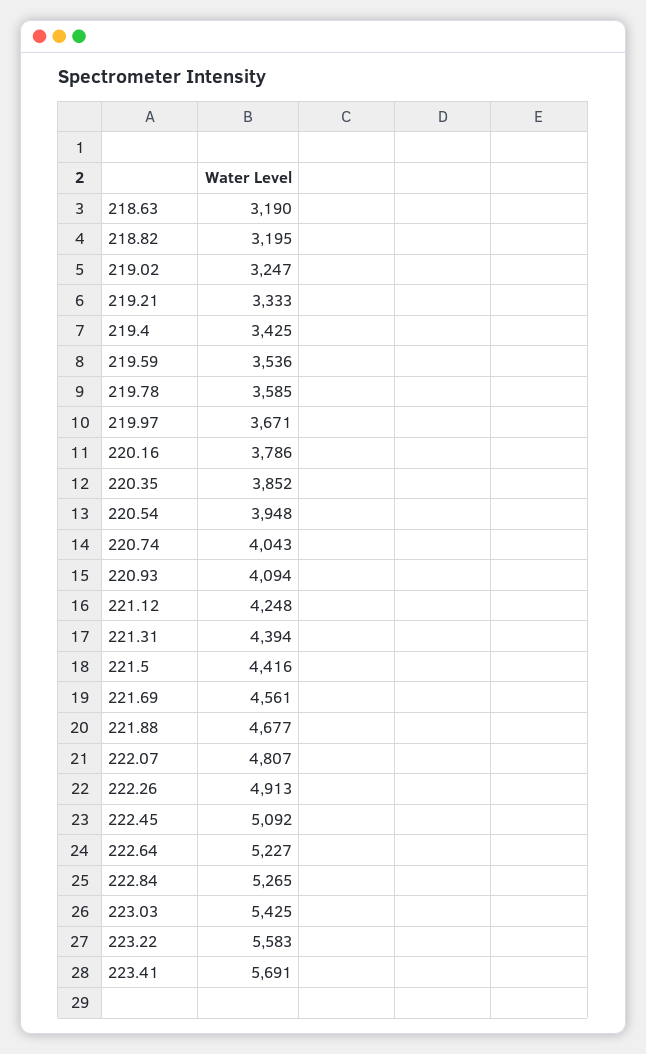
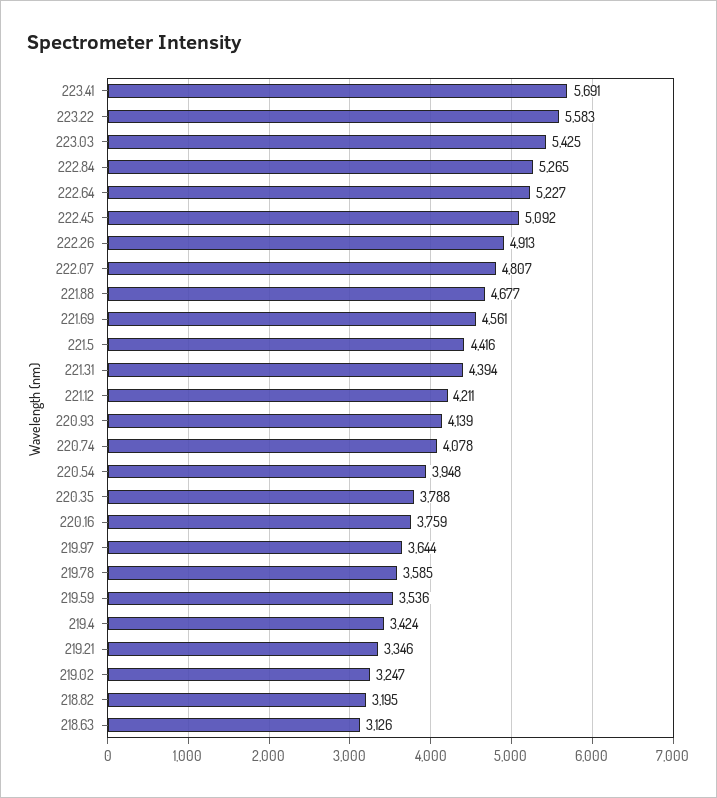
218.63: 3190 -> 3126
219.21: 3333 -> 3346
219.4: 3425 -> 3424
219.97: 3671 -> 3644
220.16: 3786 -> 3759
220.35: 3852 -> 3788
220.74: 4043 -> 4078
220.93: 4094 -> 4139
221.12: 4248 -> 4211

